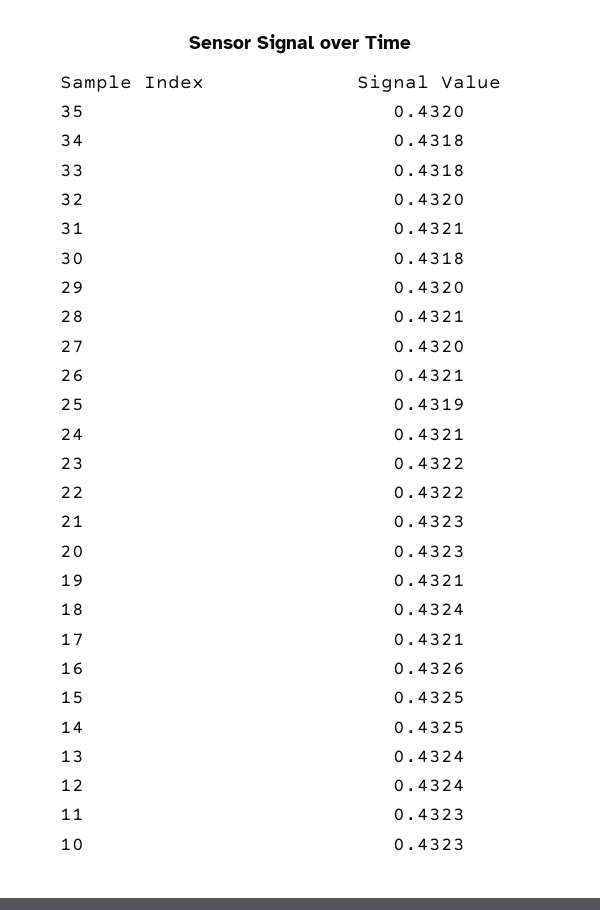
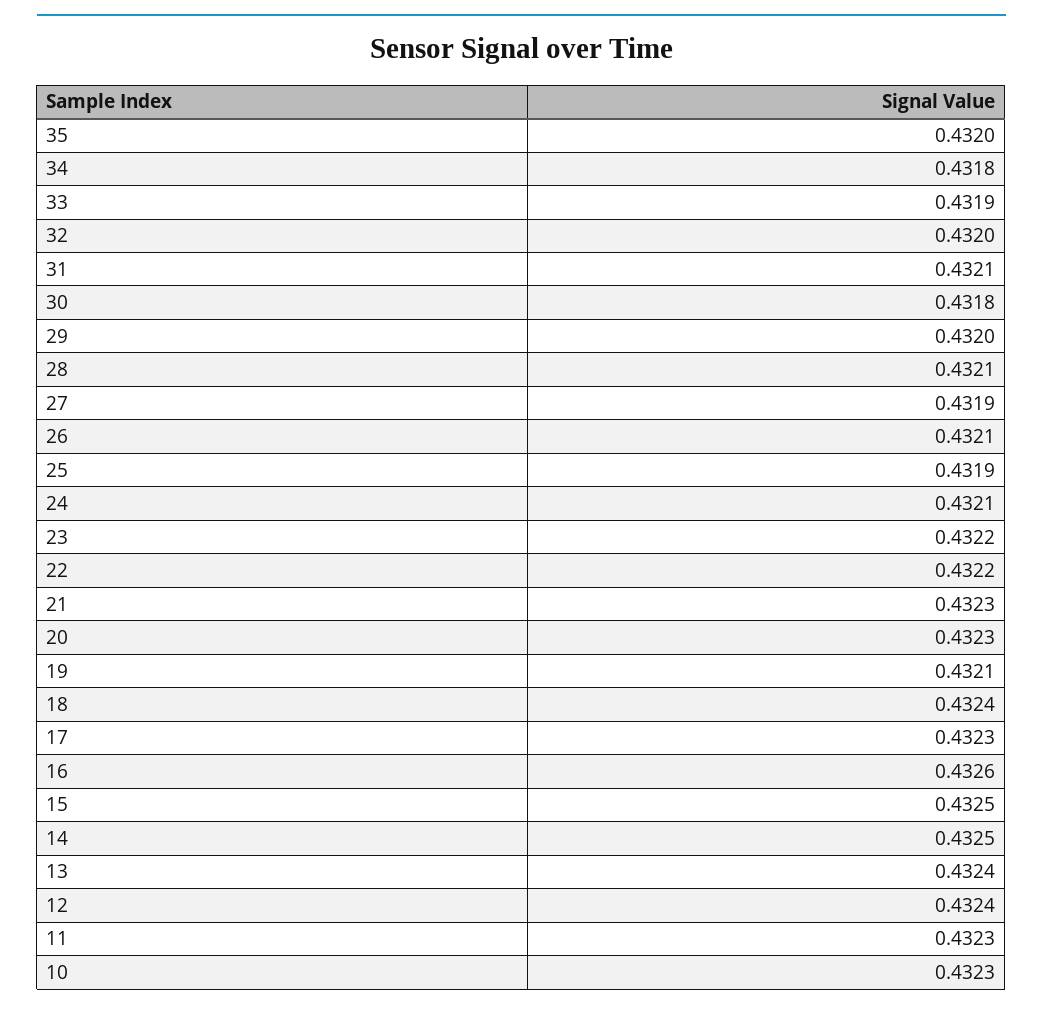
33: 0.4318 -> 0.4319
27: 0.432 -> 0.4319
17: 0.4321 -> 0.4323

